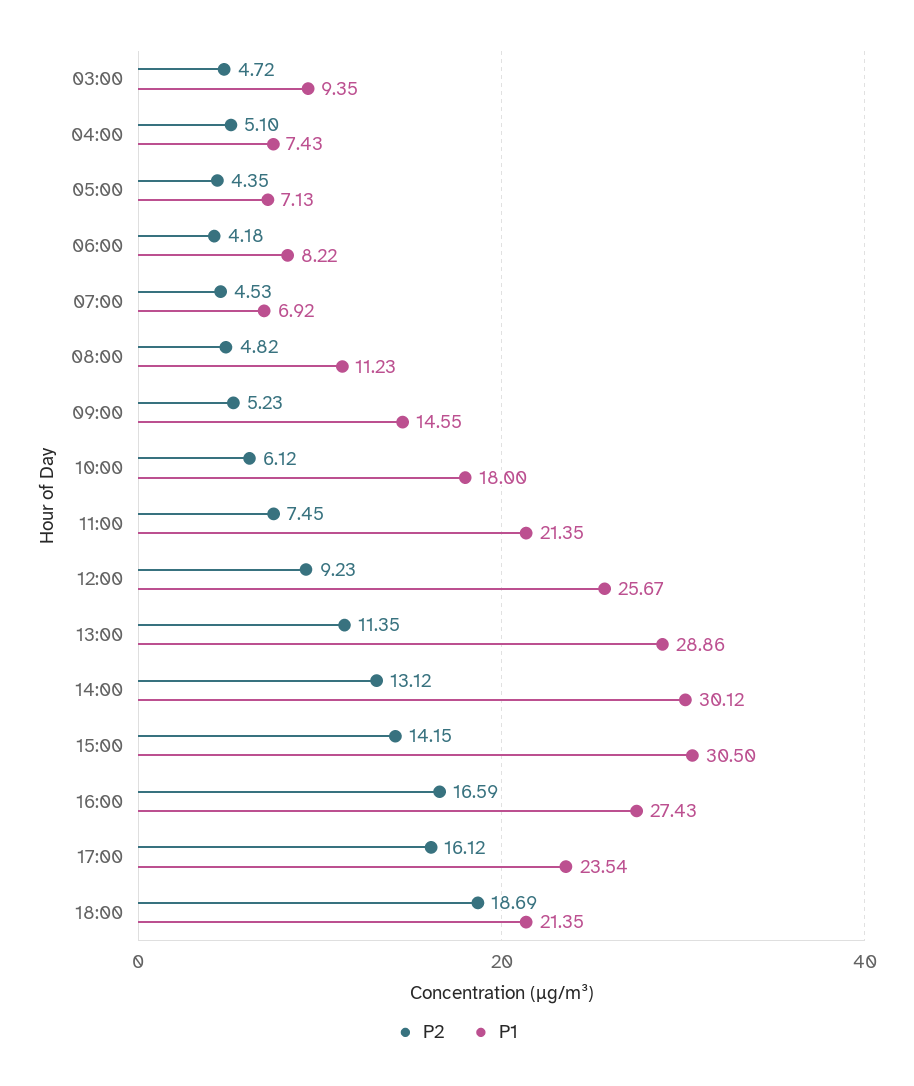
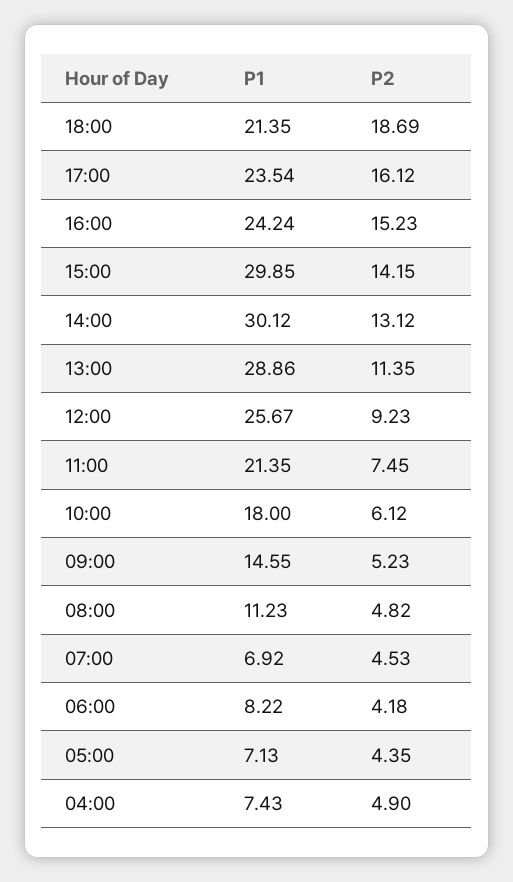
P2, 03:00: 4.72 -> none
P1, 03:00: 9.35 -> none
P2, 04:00: 5.1 -> 4.9
P1, 15:00: 30.5 -> 29.85
P2, 16:00: 16.59 -> 15.23
P1, 16:00: 27.43 -> 24.24

